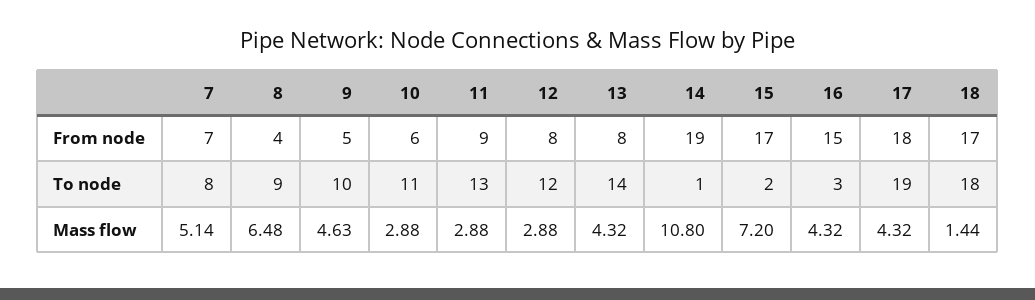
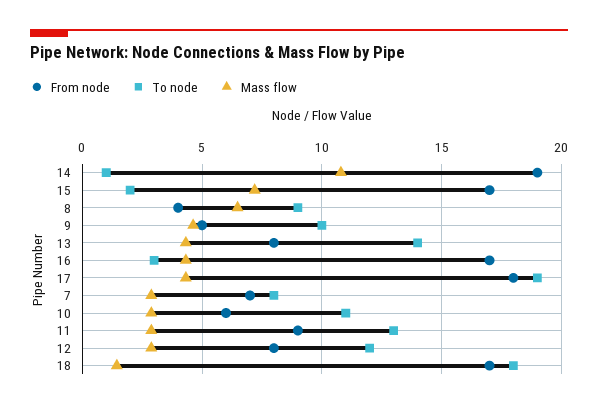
From node, 16: 15 -> 17
Mass flow, 7: 5.14 -> 3

